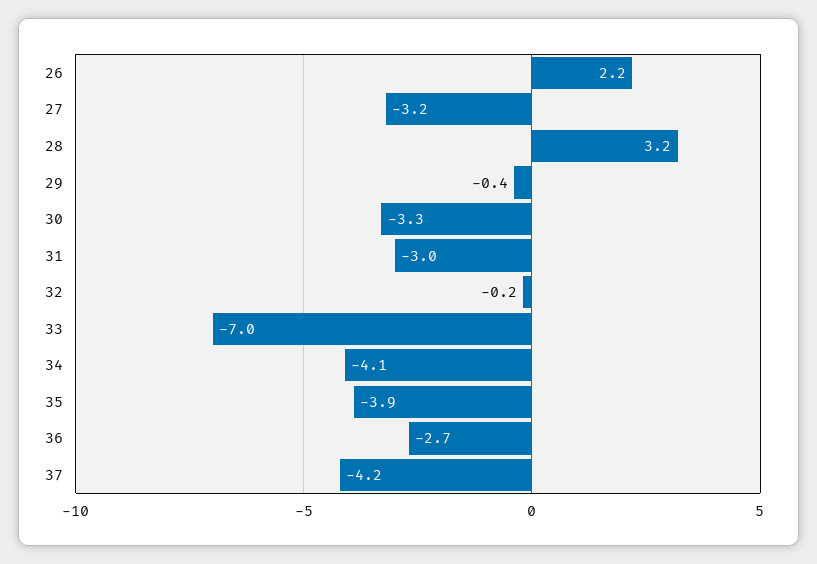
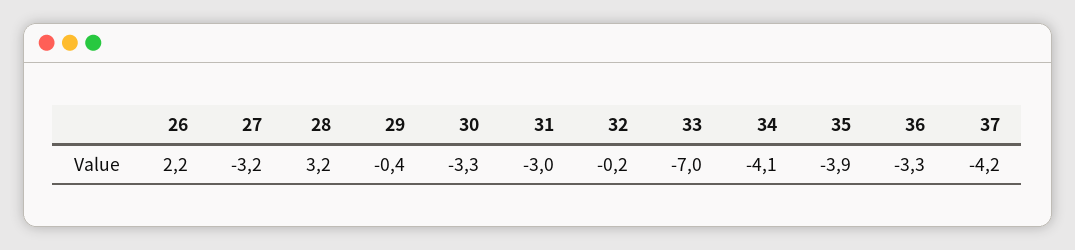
36: -2.7 -> -3.3

